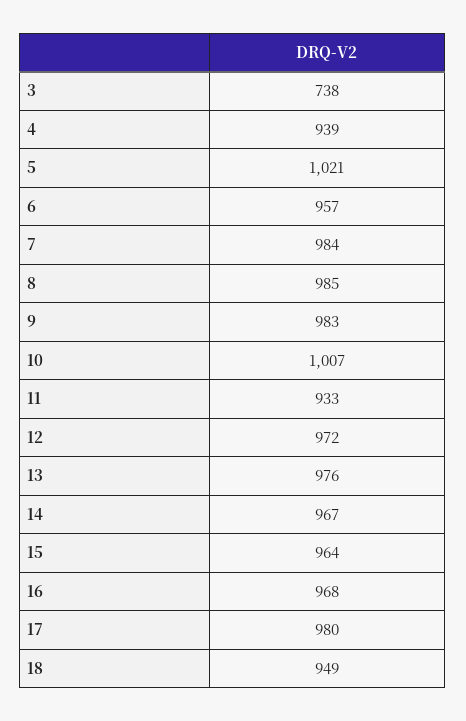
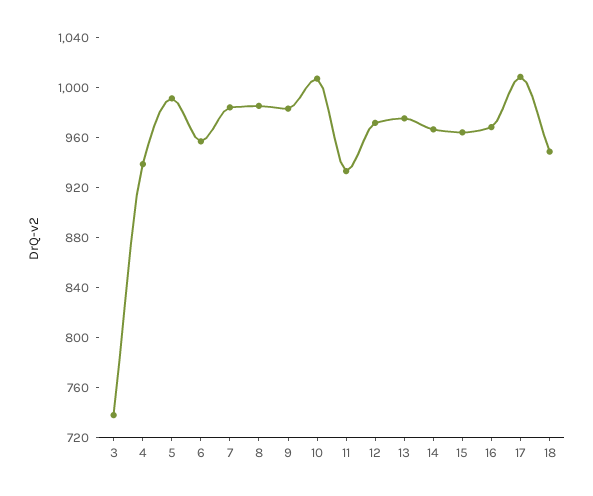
5: 1021 -> 990
17: 980 -> 1010

